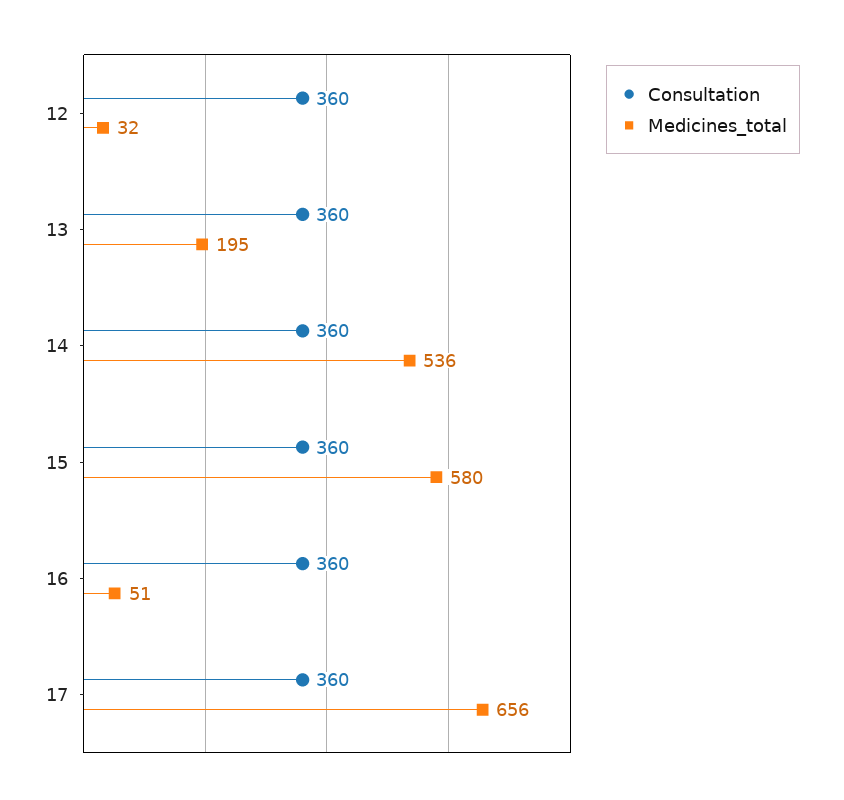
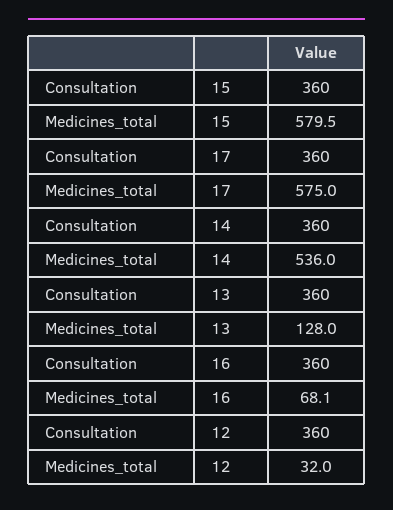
Medicines_total, 13: 195 -> 128
Medicines_total, 16: 51 -> 68.1
Medicines_total, 17: 656 -> 575

